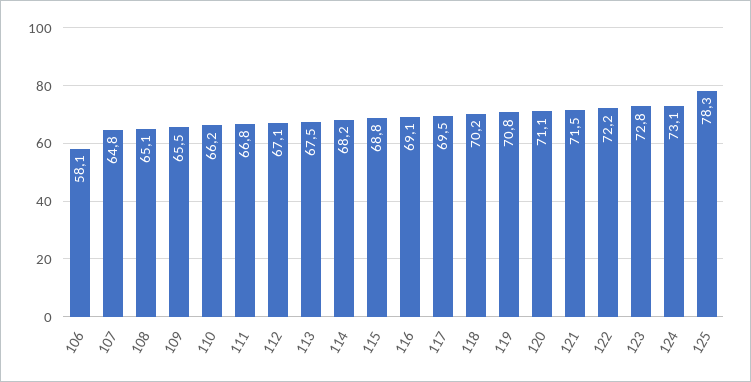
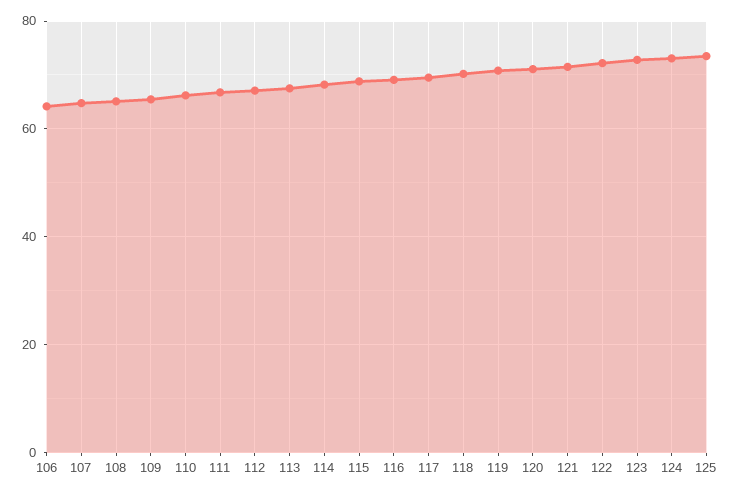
106: 58.1 -> 64
125: 78.3 -> 74

